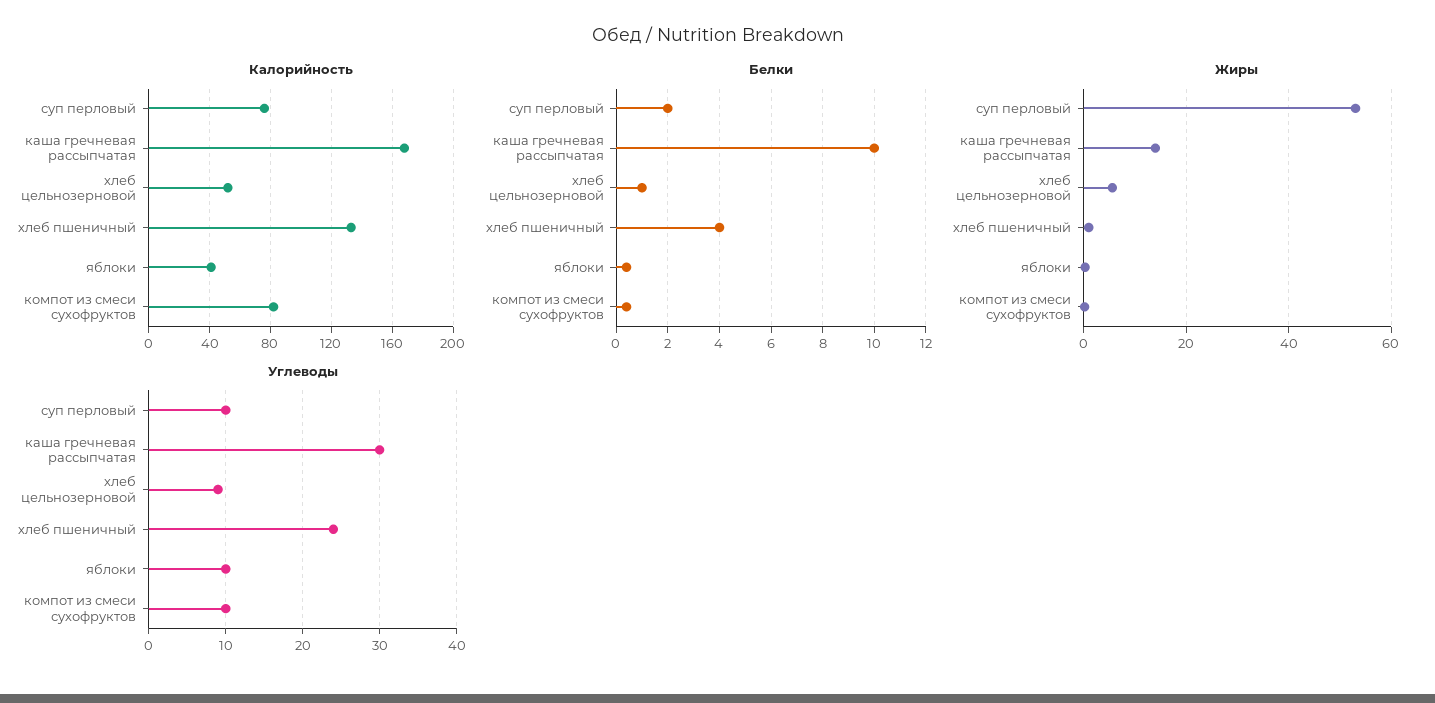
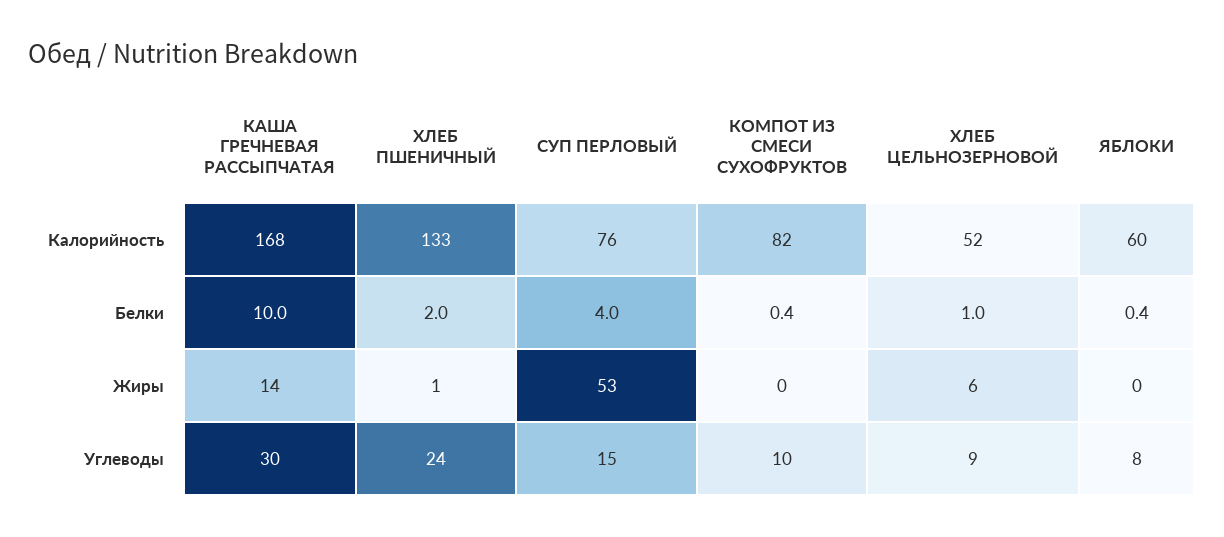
Калорийность, яблоки: 40 -> 60
Белки, суп перловый: 2 -> 4
Белки, хлеб пшеничный: 4 -> 2
Углеводы, суп перловый: 10 -> 15
Углеводы, яблоки: 10 -> 8

